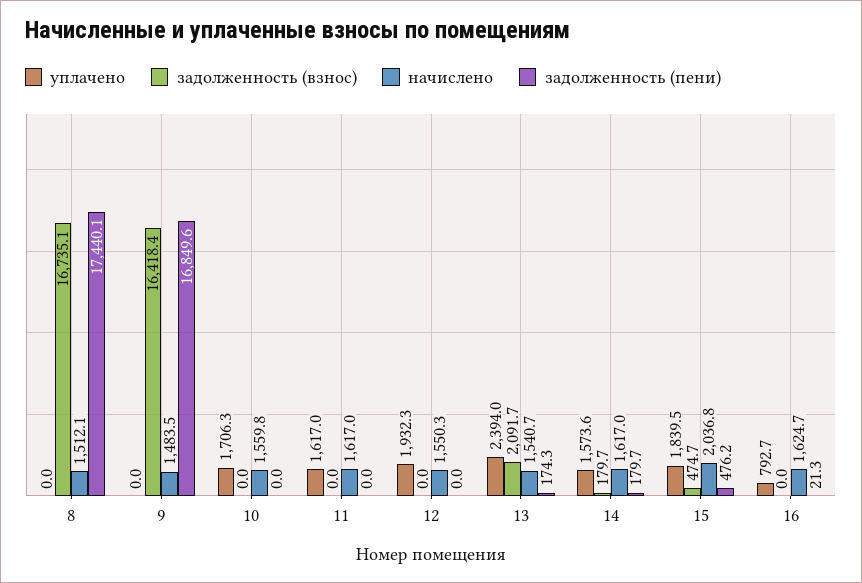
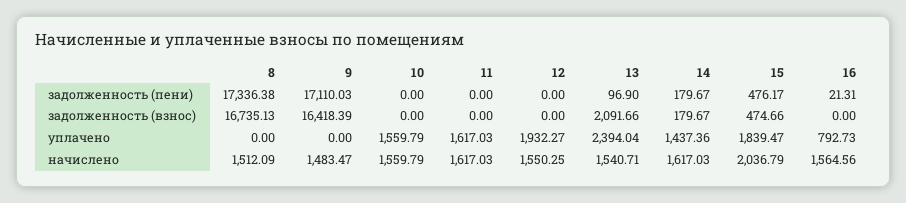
задолженность (пени), 8: 17440.1 -> 17336.38
задолженность (пени), 9: 16849.6 -> 17110.03
уплачено, 10: 1706.3 -> 1559.79
задолженность (пени), 13: 174.3 -> 96.9
уплачено, 14: 1573.6 -> 1437.36
начислено, 16: 1624.7 -> 1564.56

